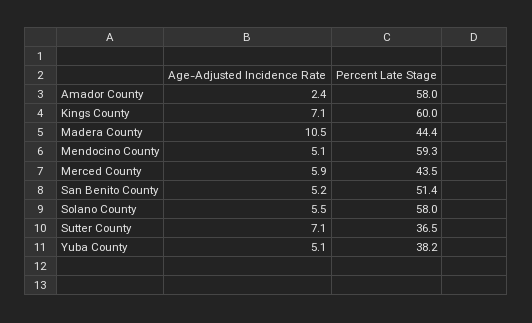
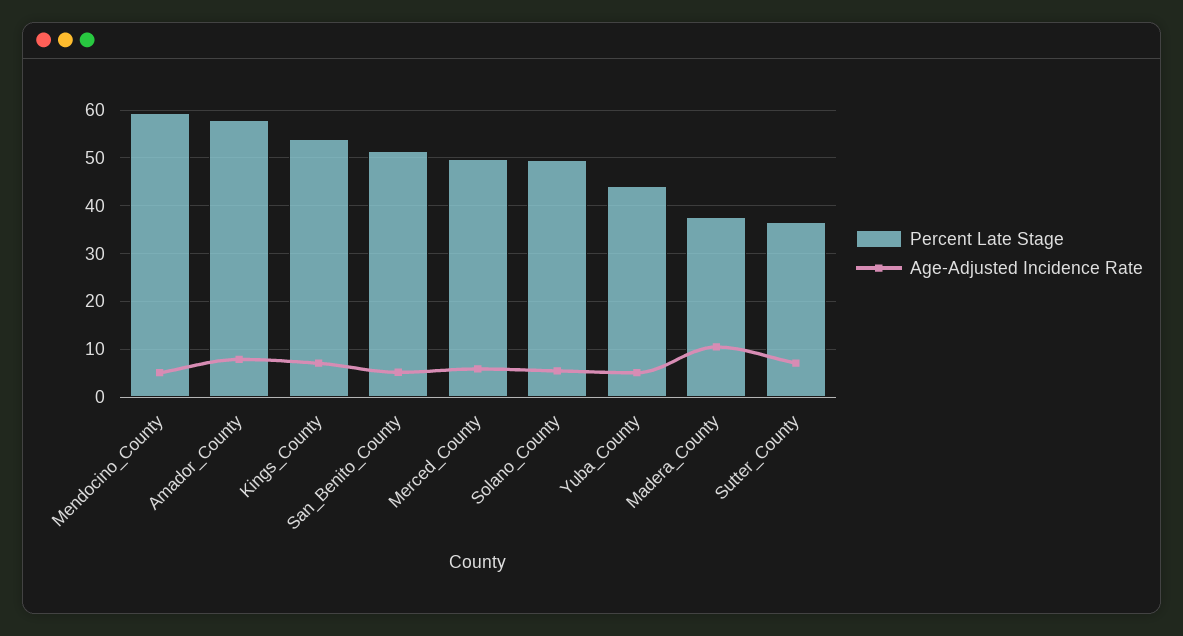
Age-Adjusted Incidence Rate, Amador County: 2.4 -> 8
Percent Late Stage, Kings County: 60 -> 54
Percent Late Stage, Madera County: 44.4 -> 38
Percent Late Stage, Merced County: 43.5 -> 50
Percent Late Stage, Solano County: 58 -> 50
Percent Late Stage, Yuba County: 38.2 -> 44

